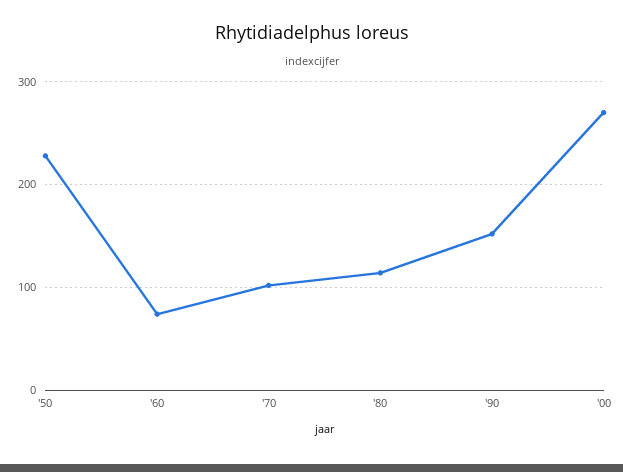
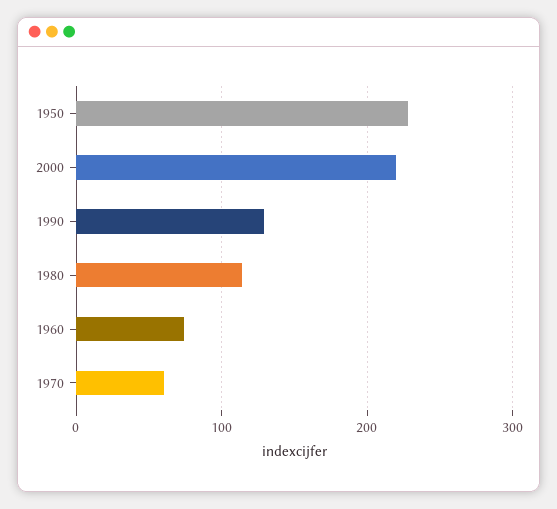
'70: 100 -> 60
'90: 150 -> 130
'00: 270 -> 220

